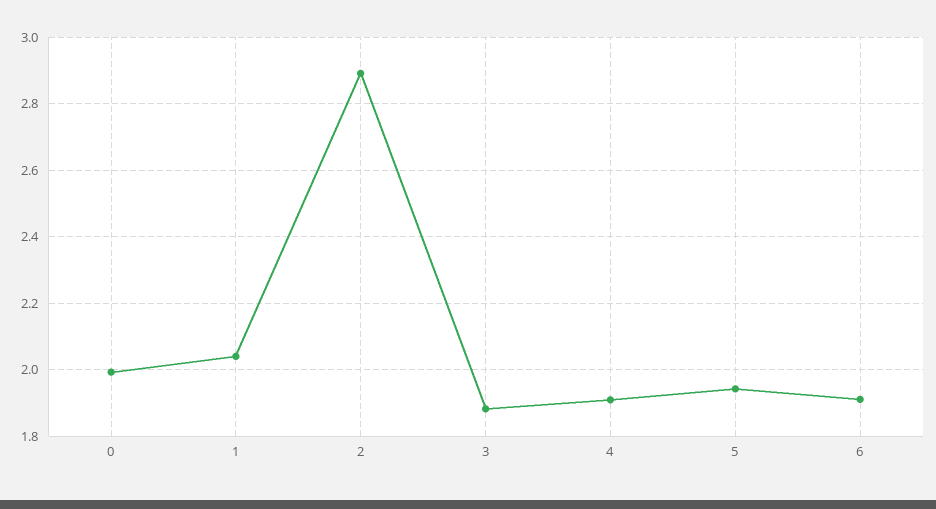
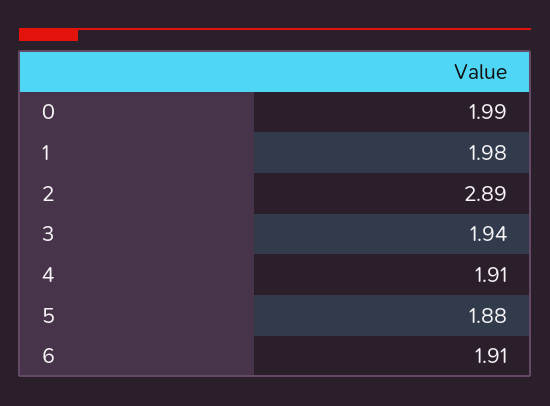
1: 2.04 -> 1.98
3: 1.88 -> 1.94
5: 1.94 -> 1.88

